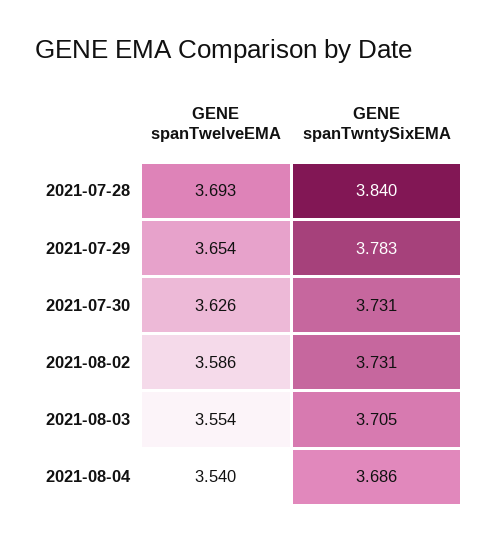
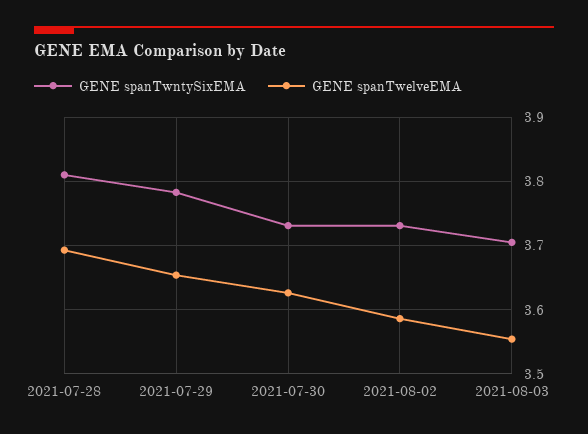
GENE spanTwntySixEMA, 2021-07-28: 3.84 -> 3.81
GENE spanTwelveEMA, 2021-08-04: 3.54 -> none
GENE spanTwntySixEMA, 2021-08-04: 3.686 -> none

